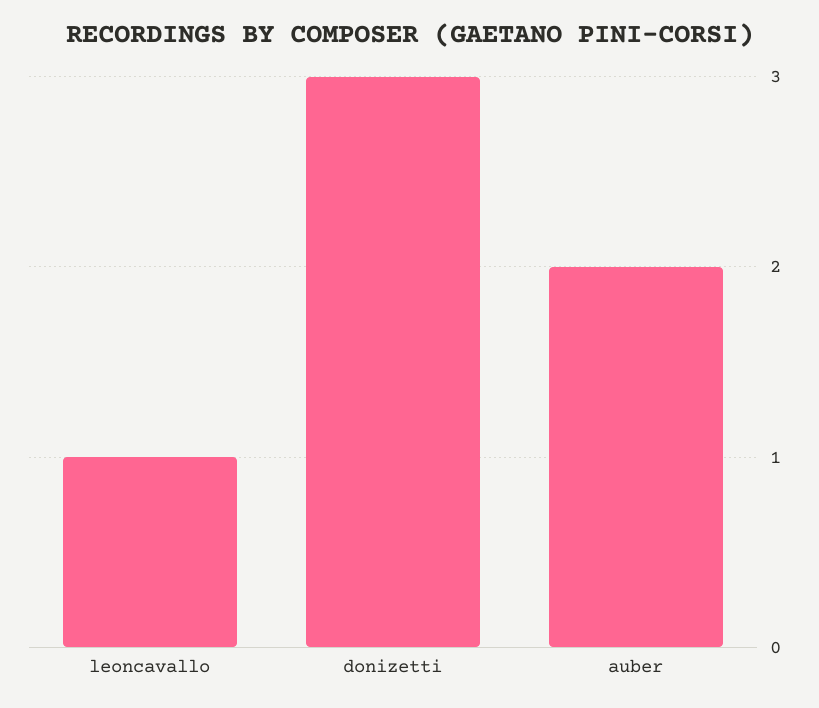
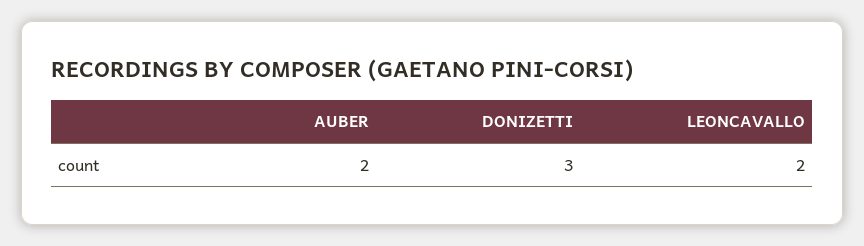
leoncavallo: 1 -> 2

